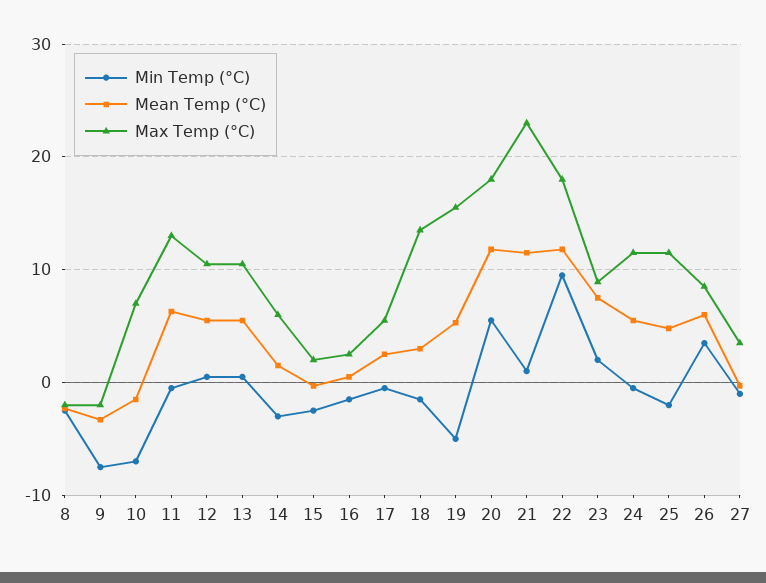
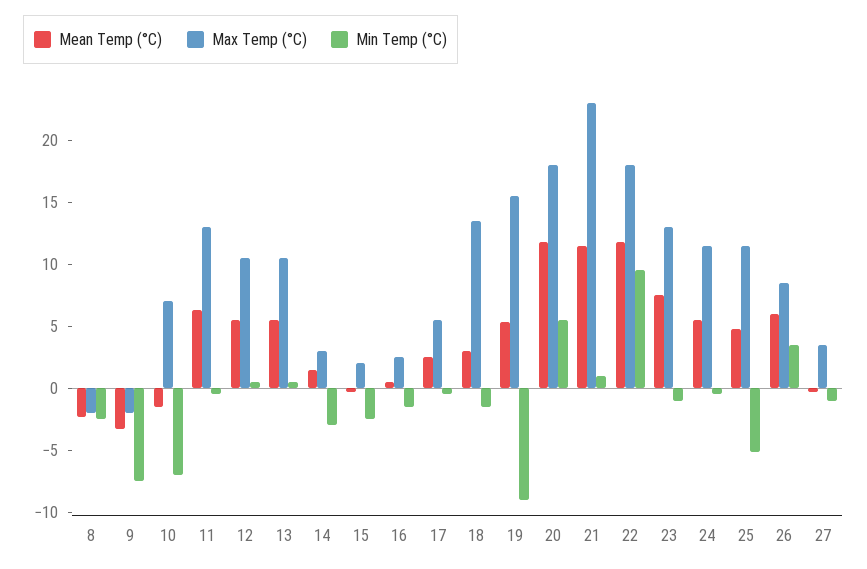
Max Temp (°C), 14: 6 -> 3
Min Temp (°C), 19: -5 -> -9
Min Temp (°C), 23: 2 -> -1
Max Temp (°C), 23: 9 -> 13
Min Temp (°C), 25: -2 -> -5

